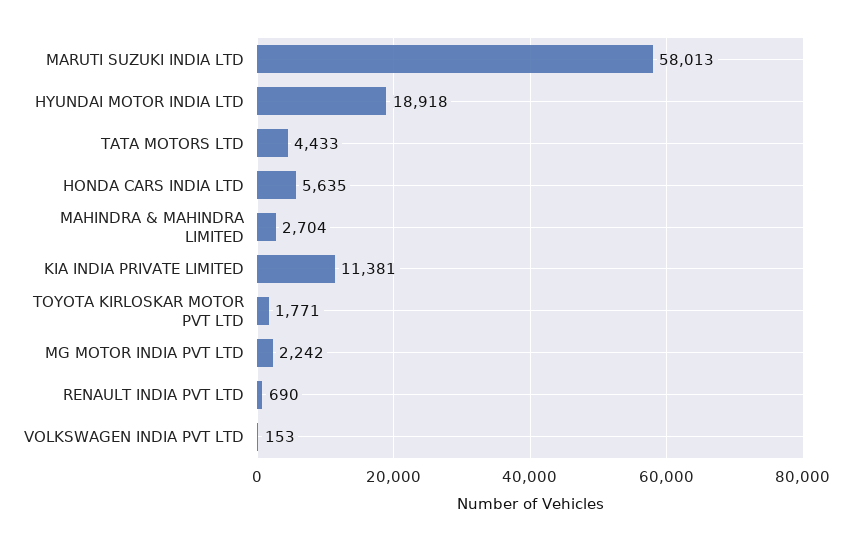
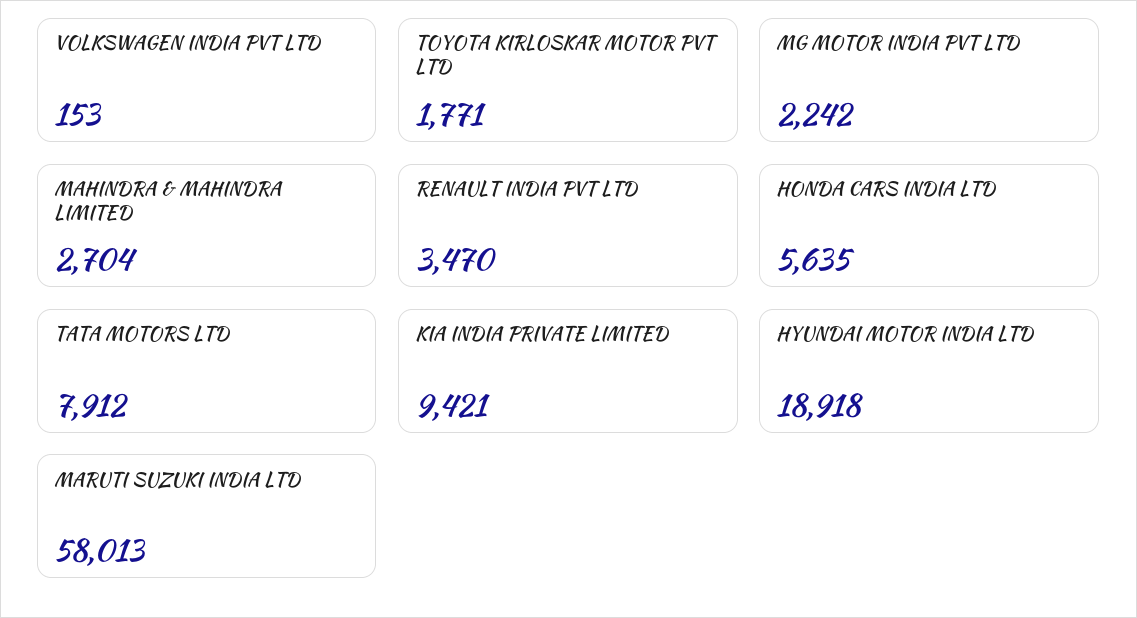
TATA MOTORS LTD: 4433 -> 7912
KIA INDIA PRIVATE LIMITED: 11381 -> 9421
RENAULT INDIA PVT LTD: 690 -> 3470

